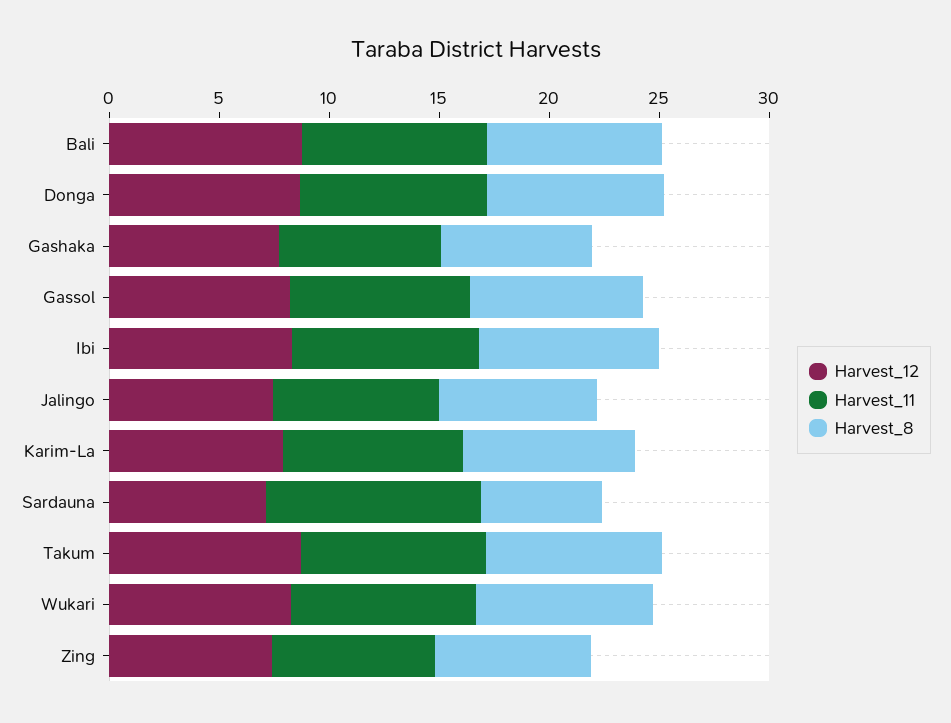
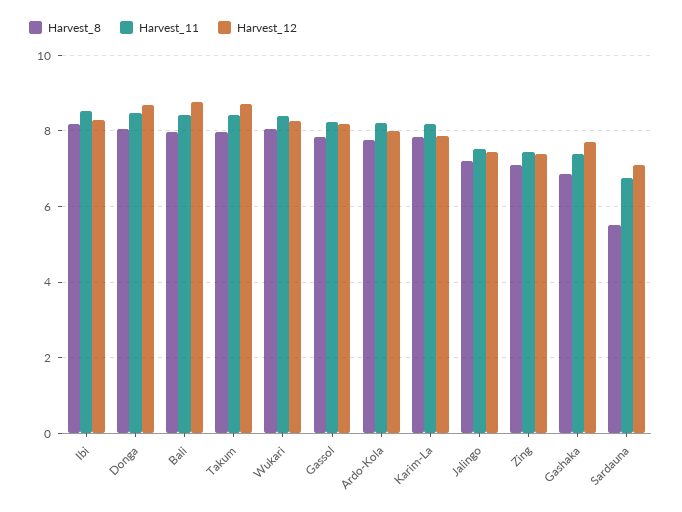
Harvest_11, Sardauna: 10 -> 6.8
Harvest_8, Ardo-Kola: none -> 7.8
Harvest_11, Ardo-Kola: none -> 8.2
Harvest_12, Ardo-Kola: none -> 8

